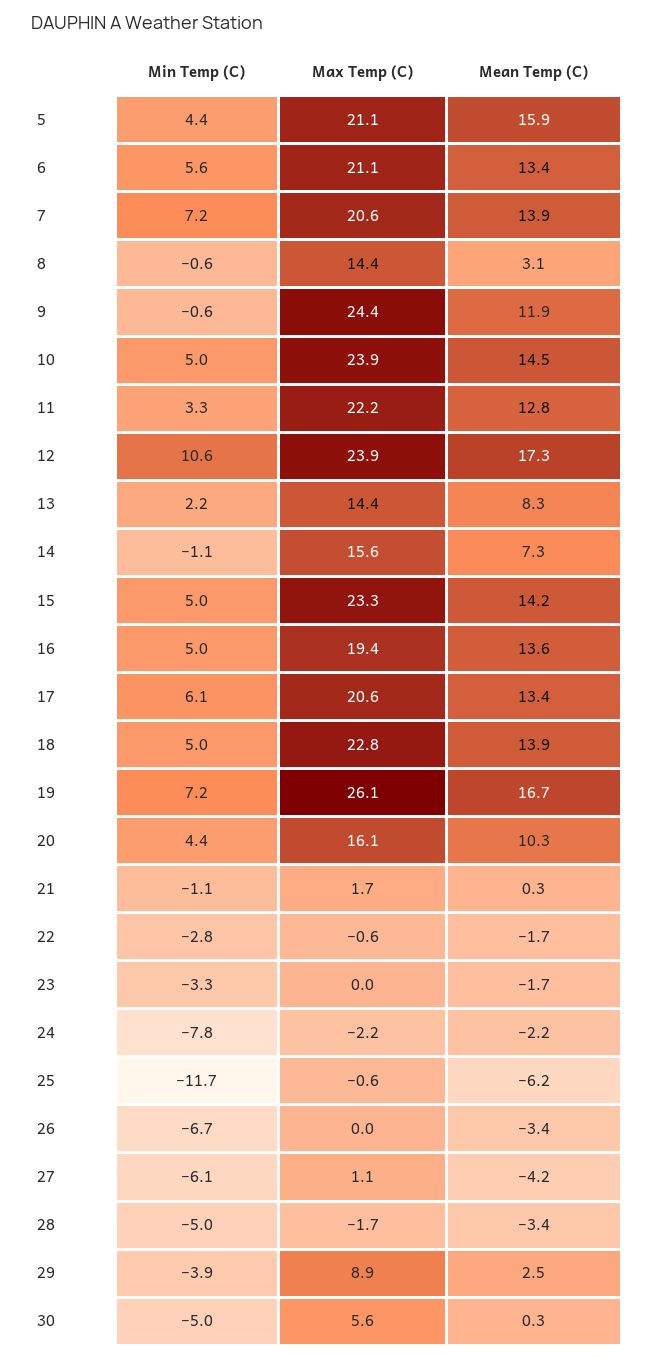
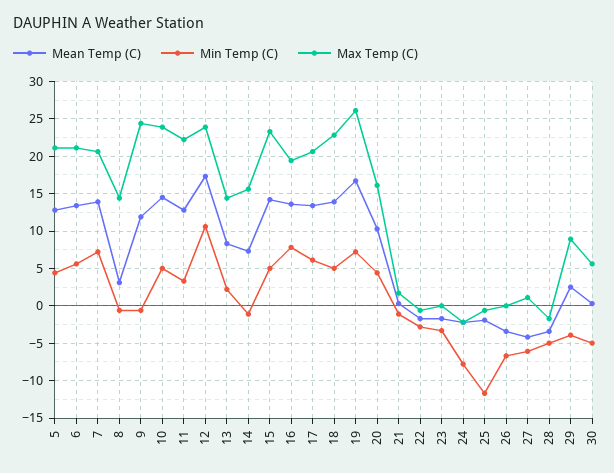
Mean Temp (C), 5: 15.9 -> 13
Min Temp (C), 16: 5 -> 8
Mean Temp (C), 25: -6.2 -> -2

